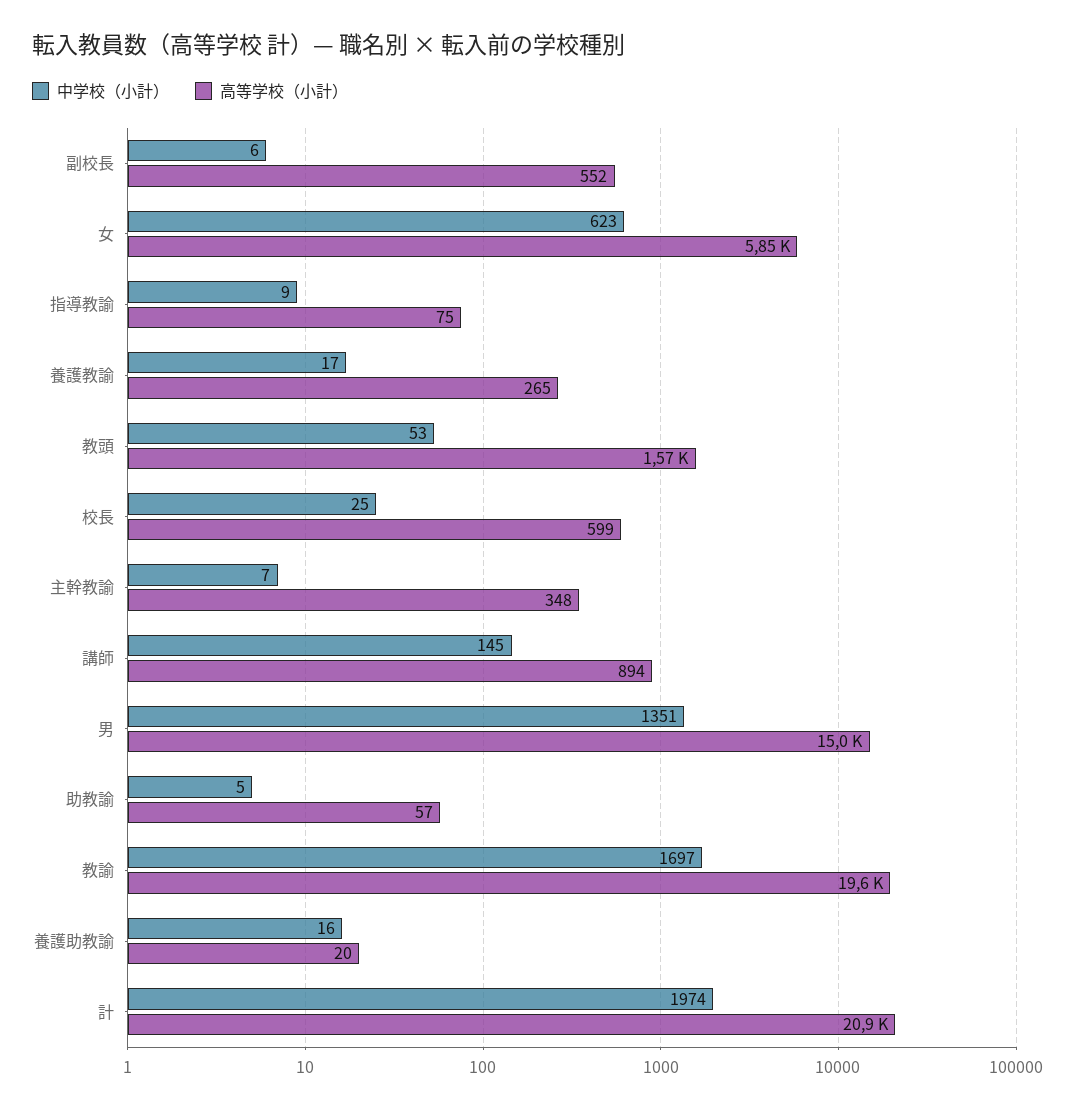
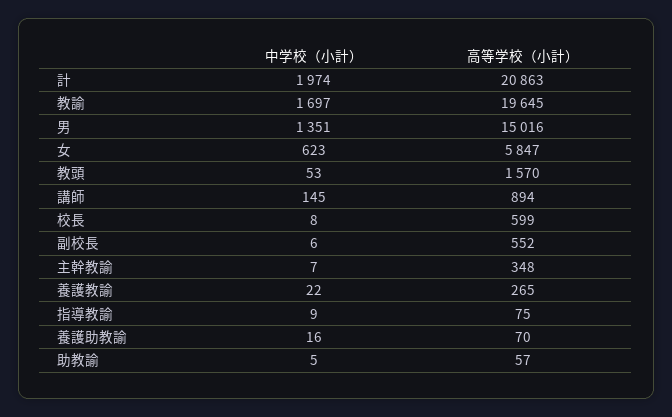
中学校（小計）, 養護教諭: 17 -> 22
中学校（小計）, 校長: 25 -> 8
高等学校（小計）, 養護助教諭: 20 -> 70

